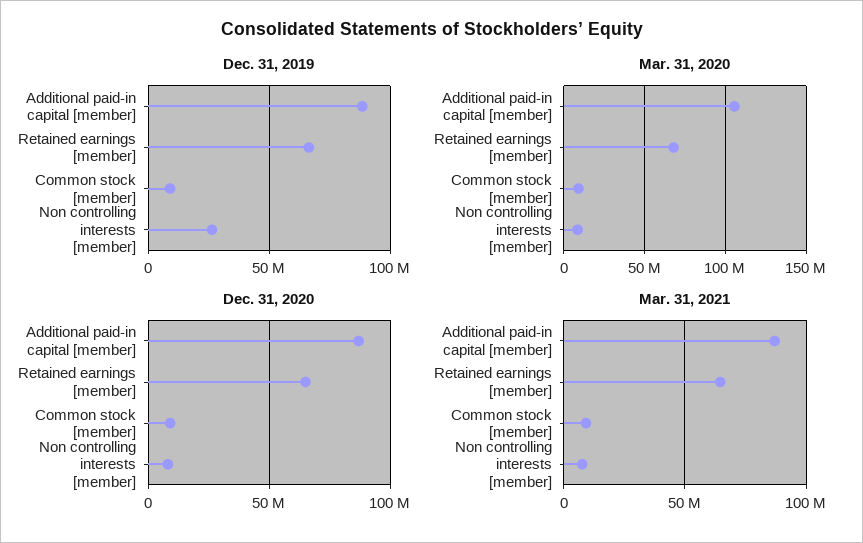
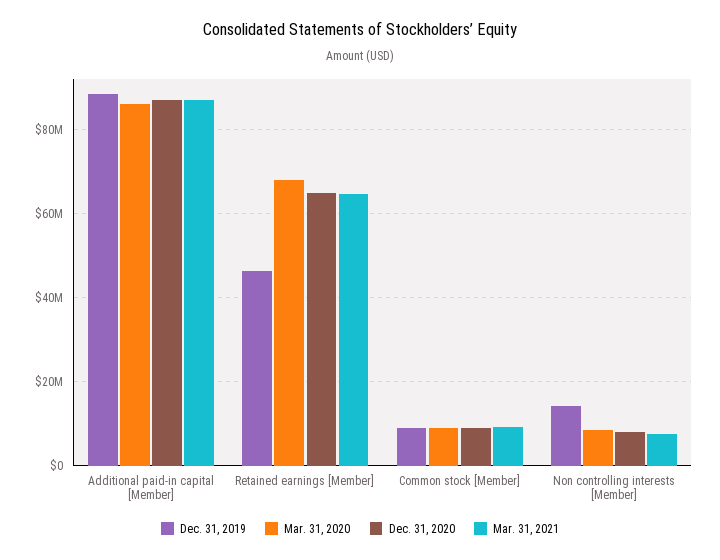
Dec. 31, 2019, Retained earnings [member]: 65000000 -> 46000000
Dec. 31, 2019, Non controlling interests [member]: 25000000 -> 14000000
Mar. 31, 2020, Additional paid-in capital [member]: 105000000 -> 86000000

